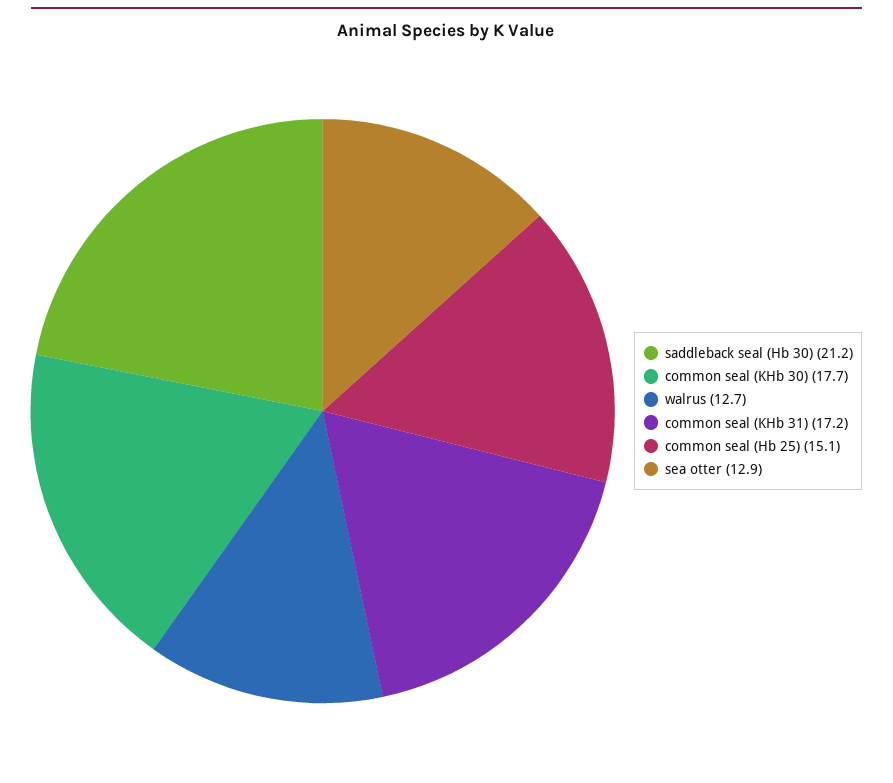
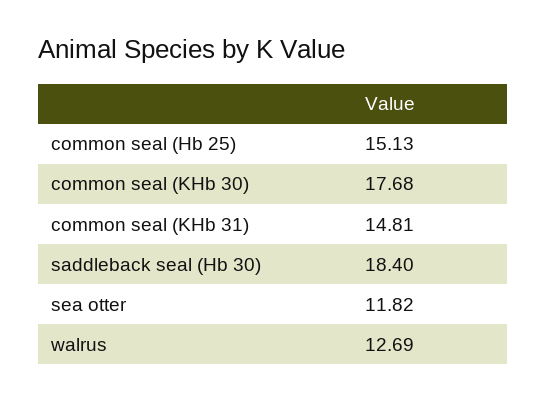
saddleback seal (Hb 30): 21.2 -> 18.4
common seal (KHb 31): 17.2 -> 14.81
sea otter: 12.9 -> 11.82

